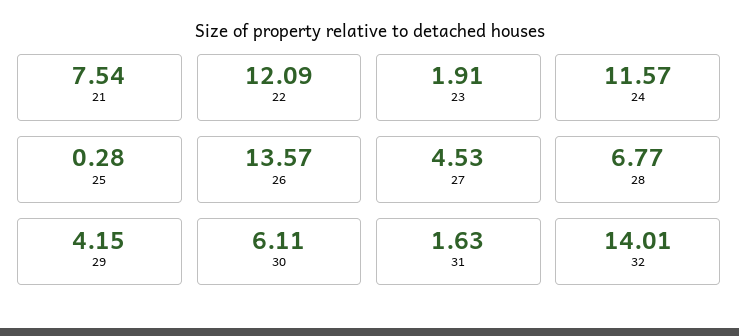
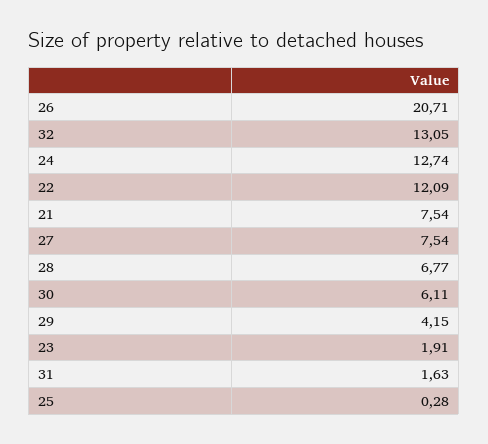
24: 11.57 -> 12.74
26: 13.57 -> 20.71
27: 4.53 -> 7.54
32: 14.01 -> 13.05

